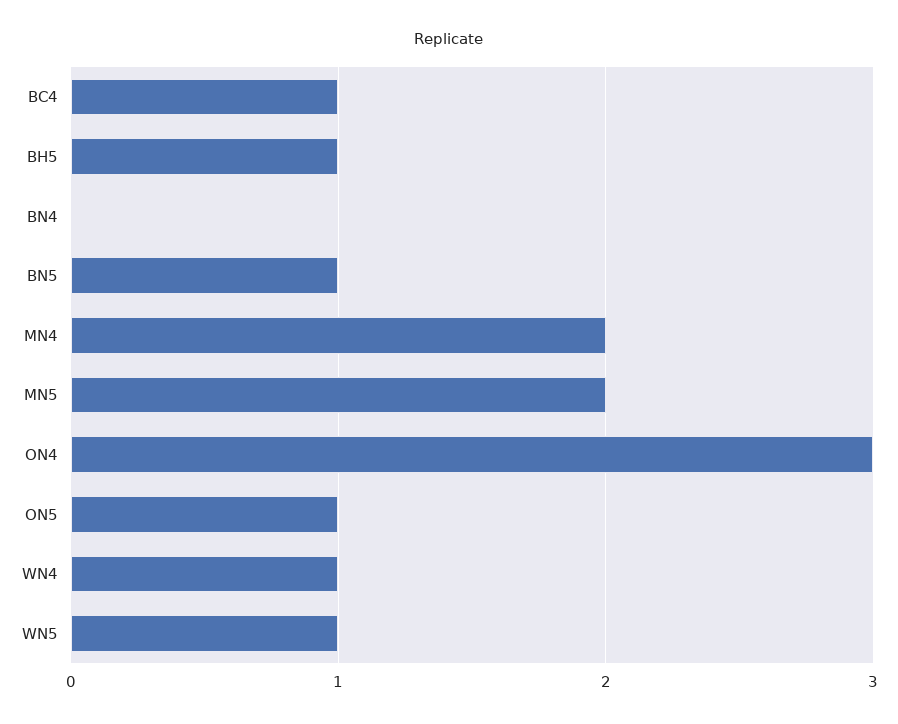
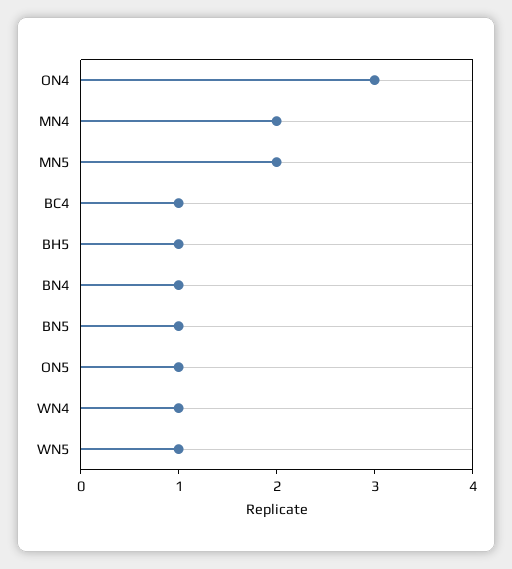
BN4: 0 -> 1

